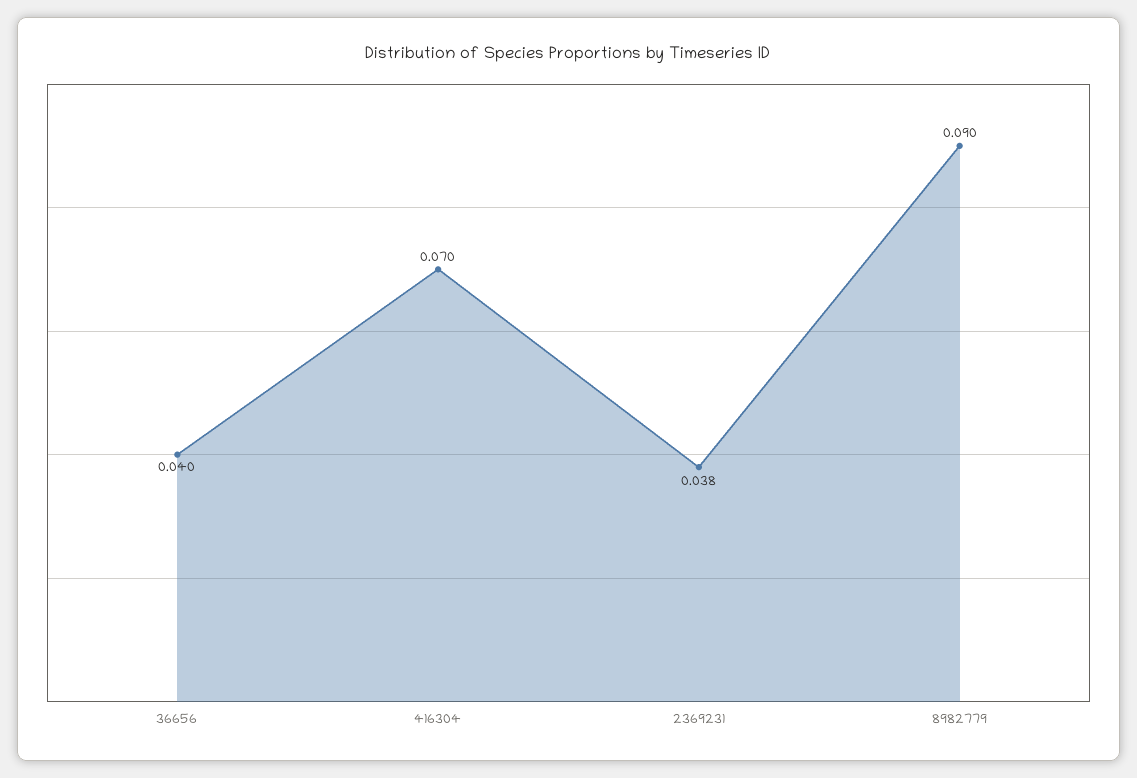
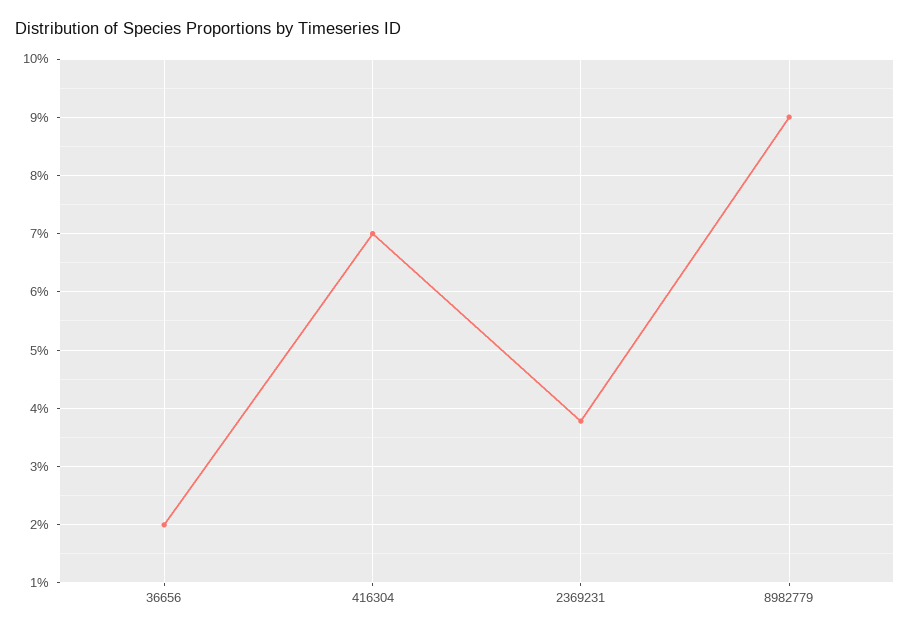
36656: 0.04 -> 0.02

